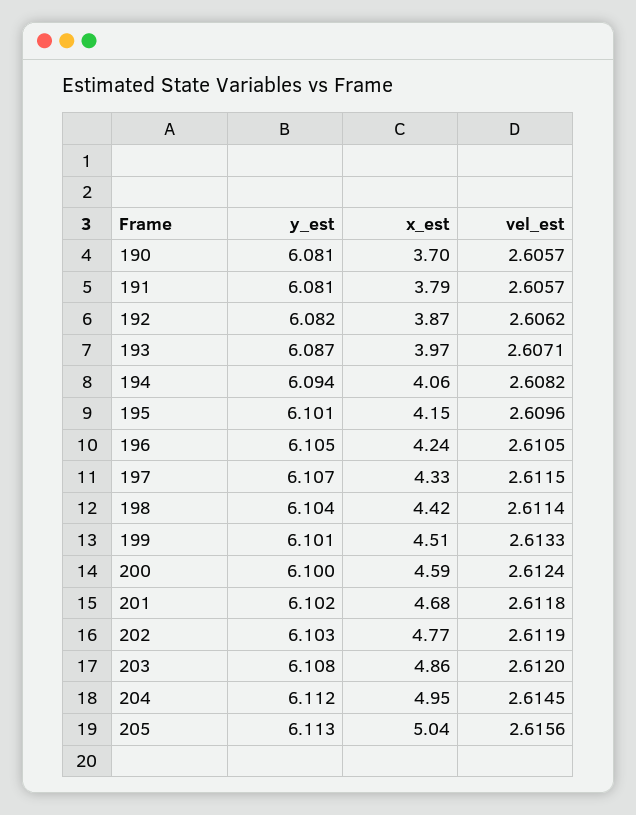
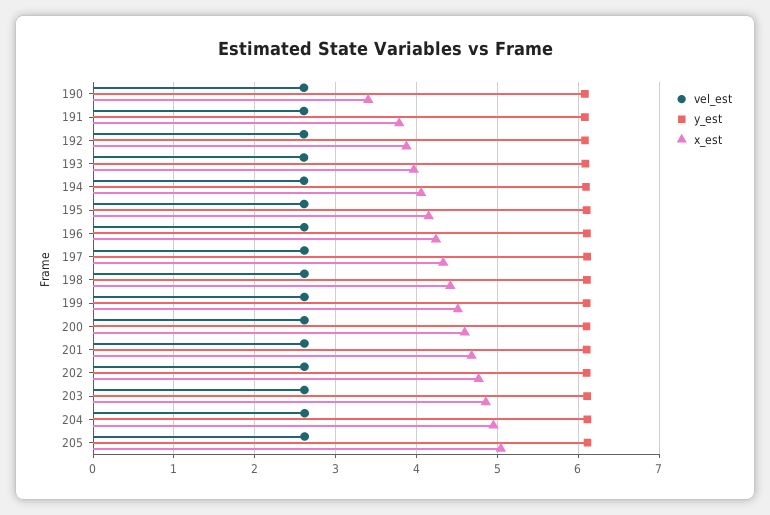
x_est, 190: 3.7 -> 3.4

